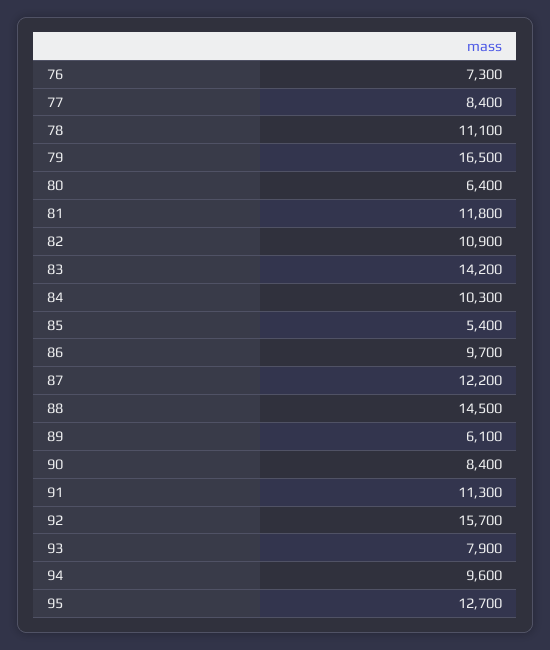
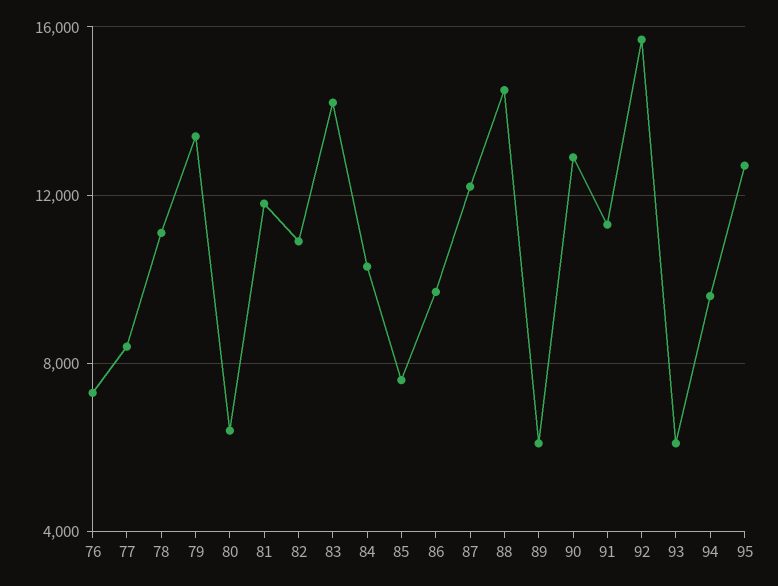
79: 16500 -> 13500
85: 5400 -> 7500
90: 8400 -> 13000
93: 7900 -> 6000

